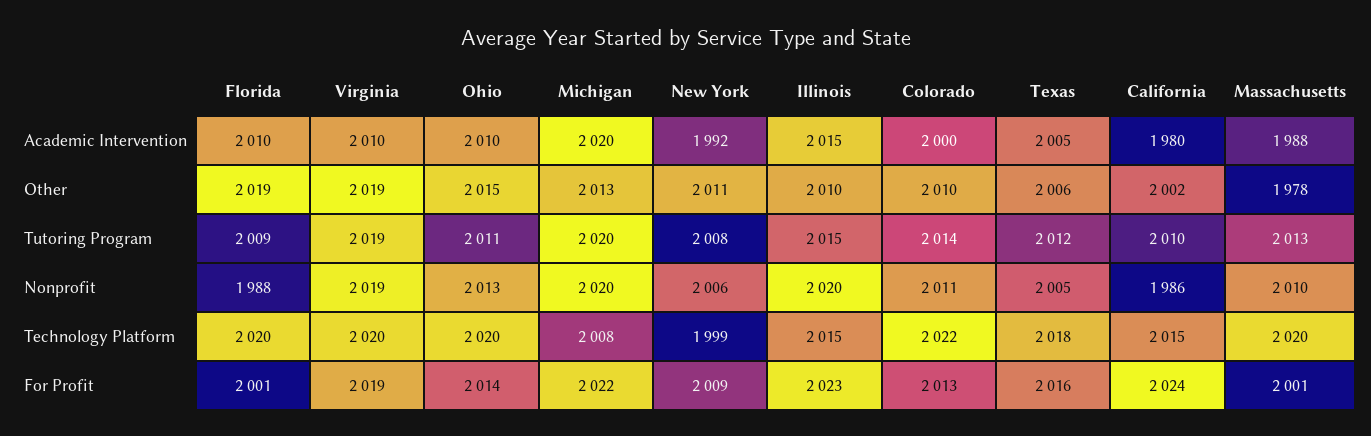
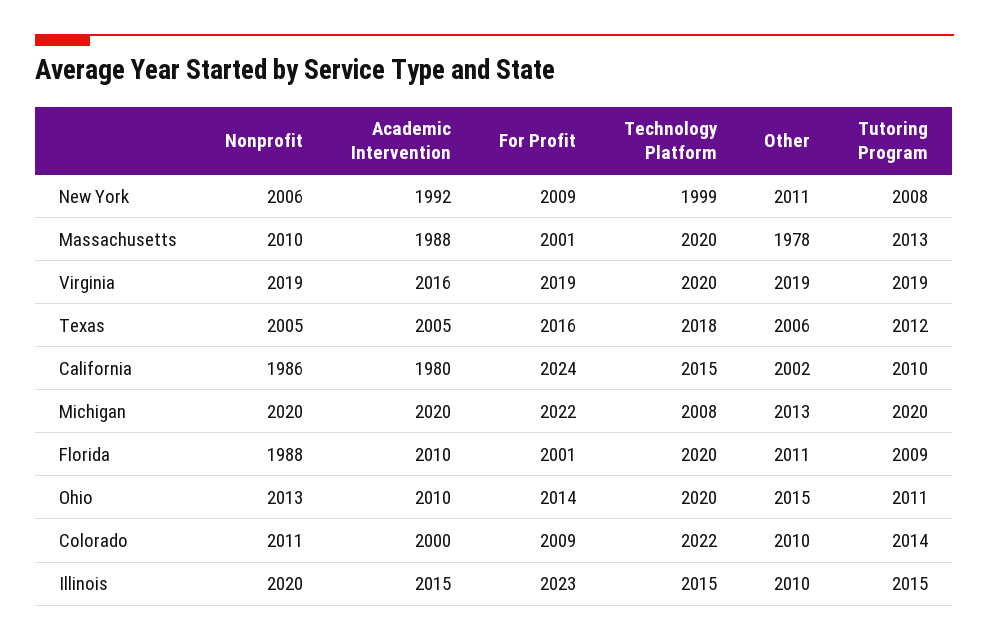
Virginia, Academic Intervention: 2010 -> 2016
Florida, Other: 2019 -> 2011
Colorado, For Profit: 2013 -> 2009

